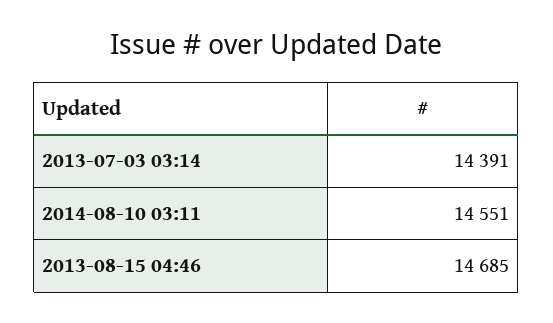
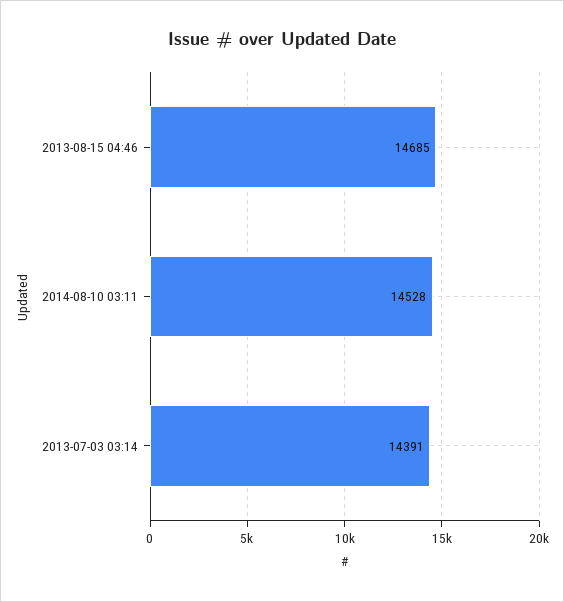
2014-08-10 03:11: 14551 -> 14528

